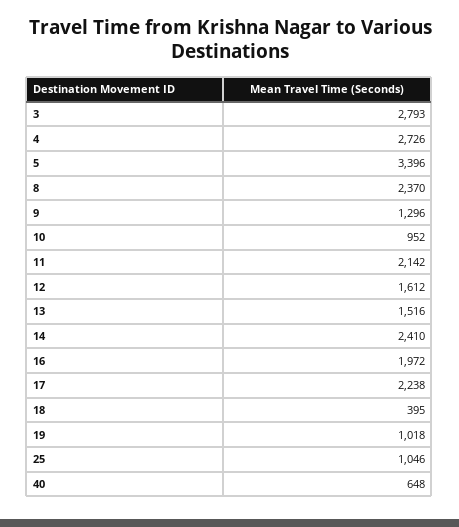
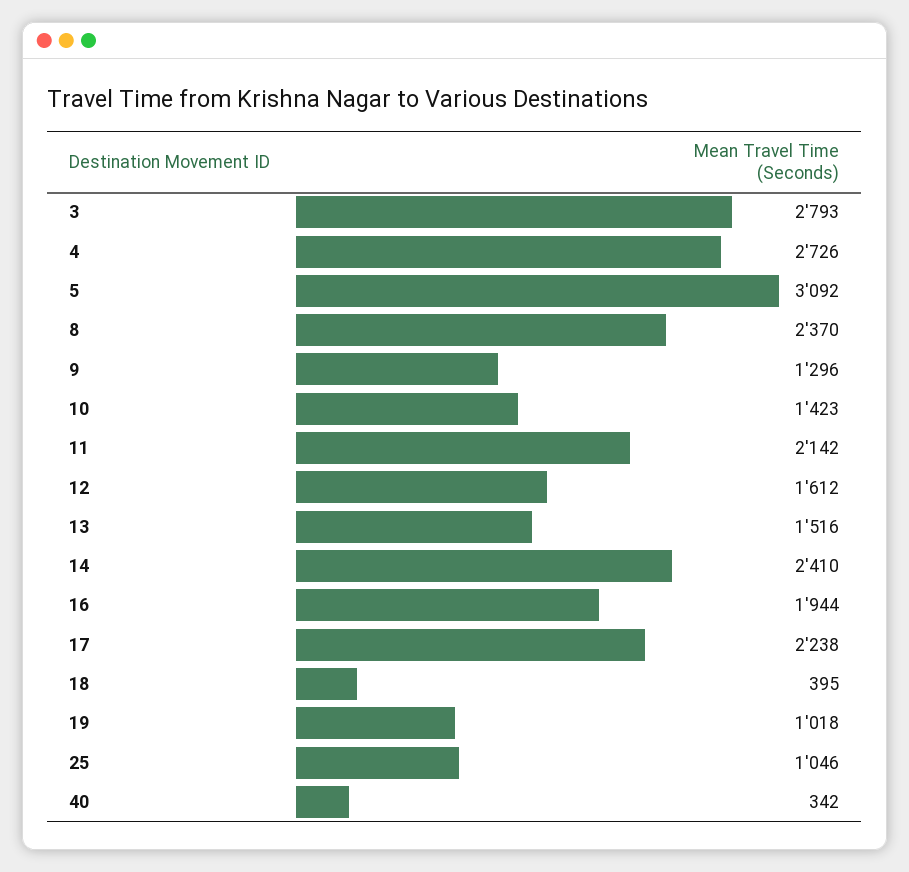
5: 3396 -> 3092
10: 952 -> 1423
16: 1972 -> 1944
40: 648 -> 342

